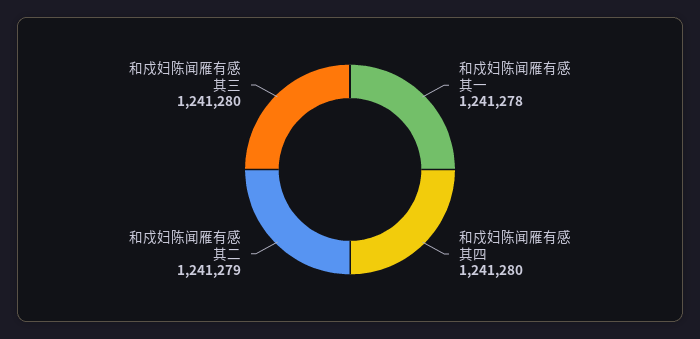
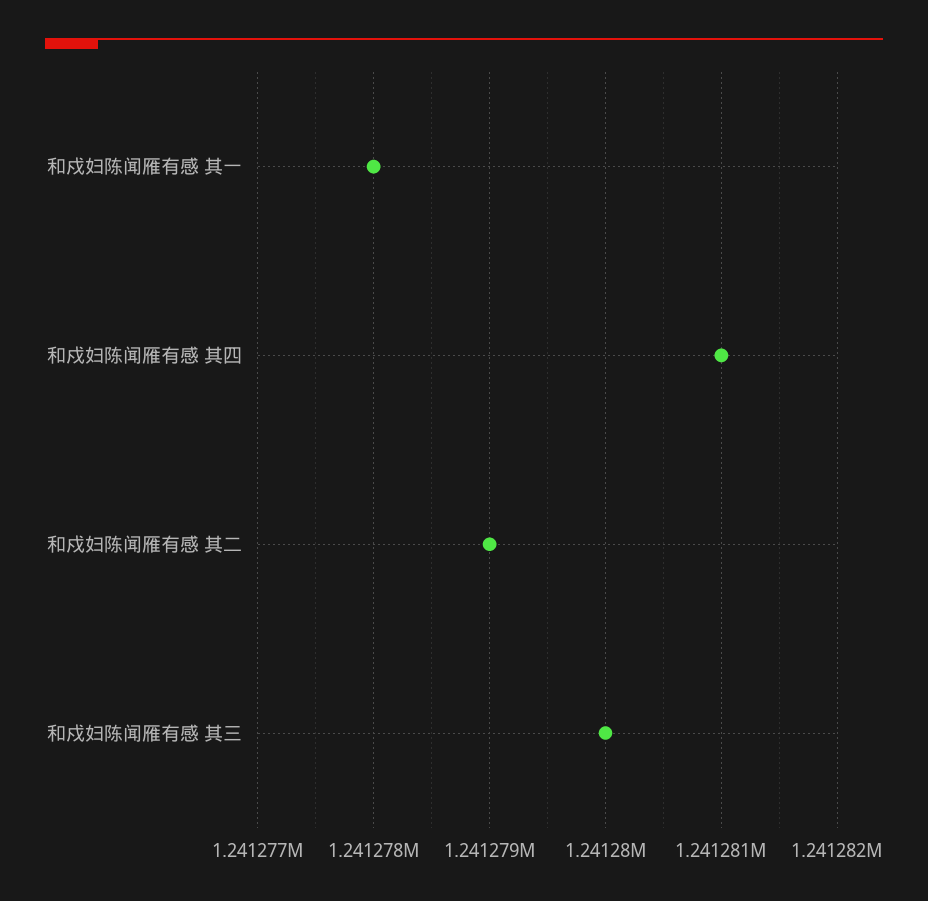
和戍妇陈闻雁有感 其四: 1241280 -> 1241281

